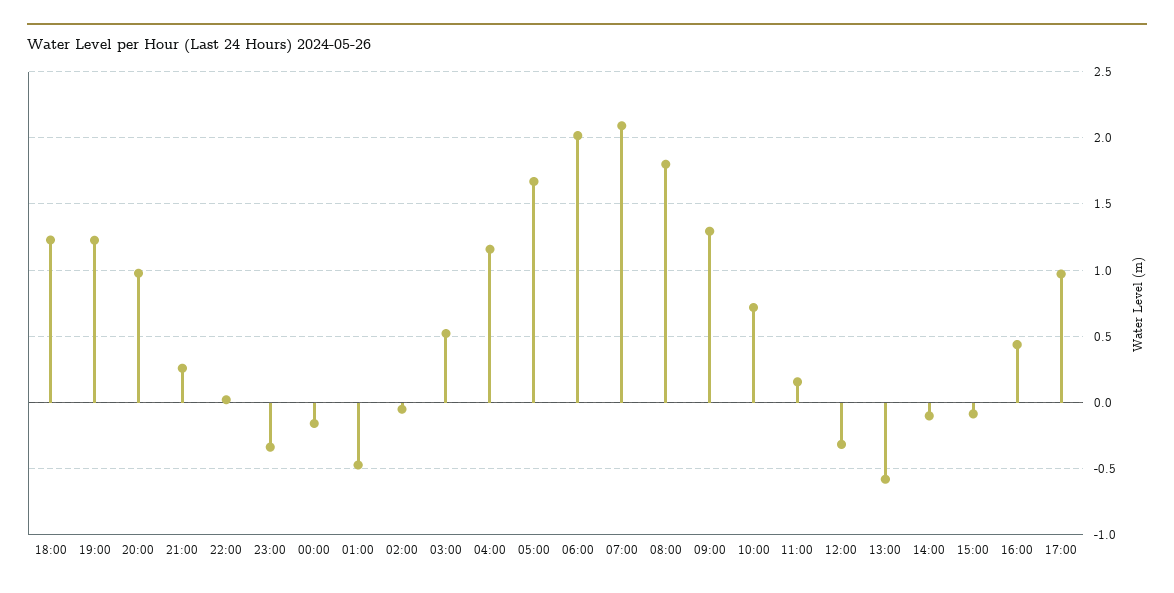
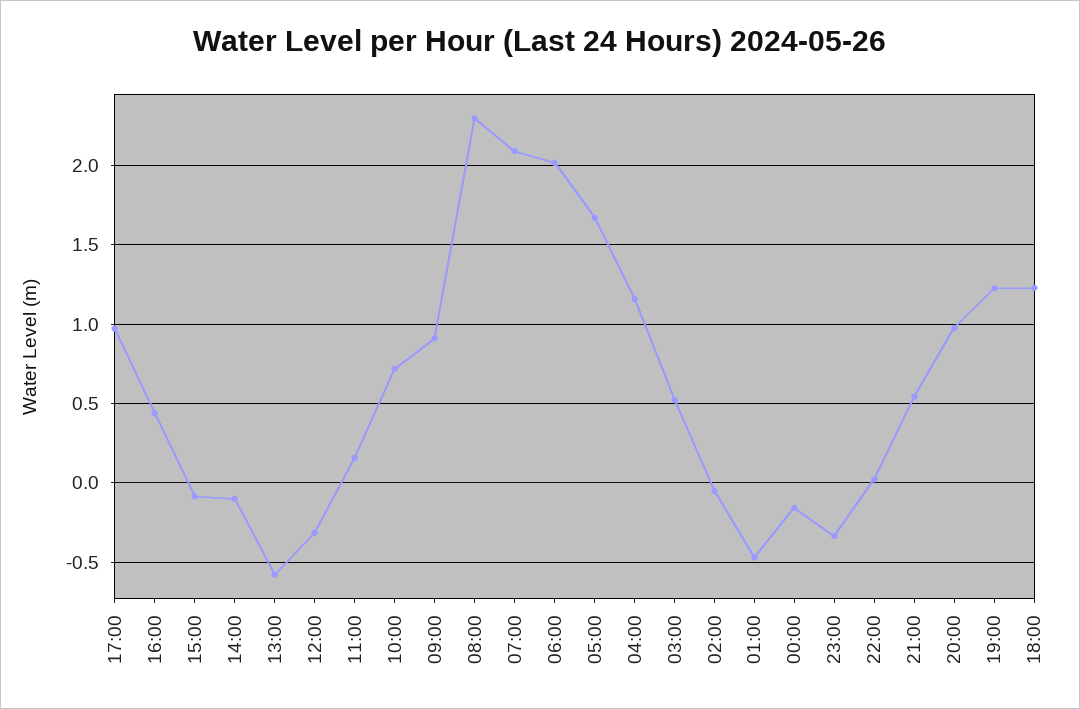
21:00: 0.25 -> 0.55
08:00: 1.8 -> 2.3
09:00: 1.3 -> 0.9

